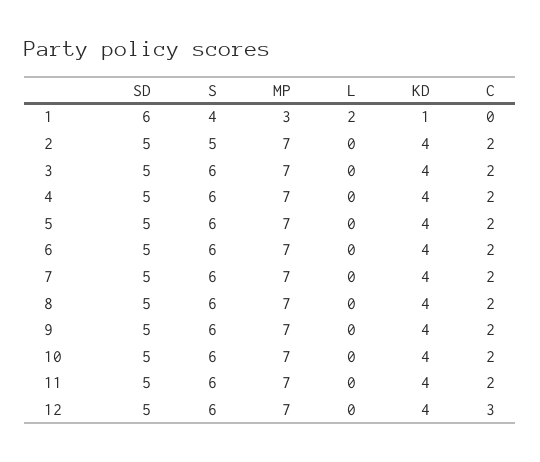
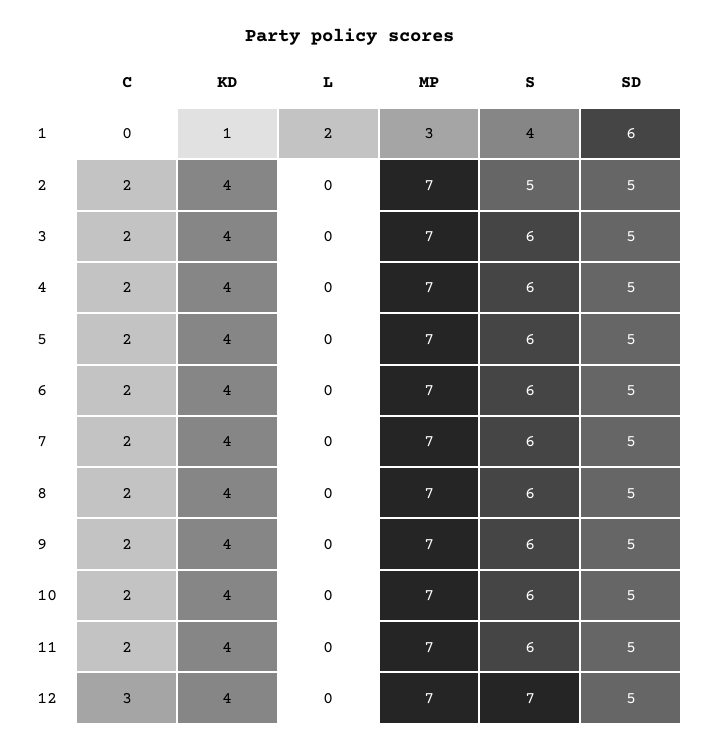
S, 12: 6 -> 7

